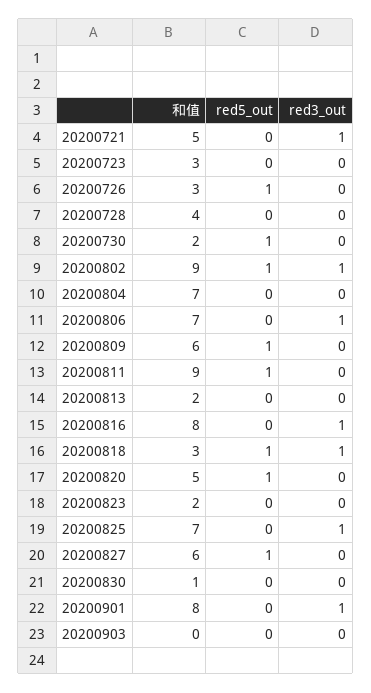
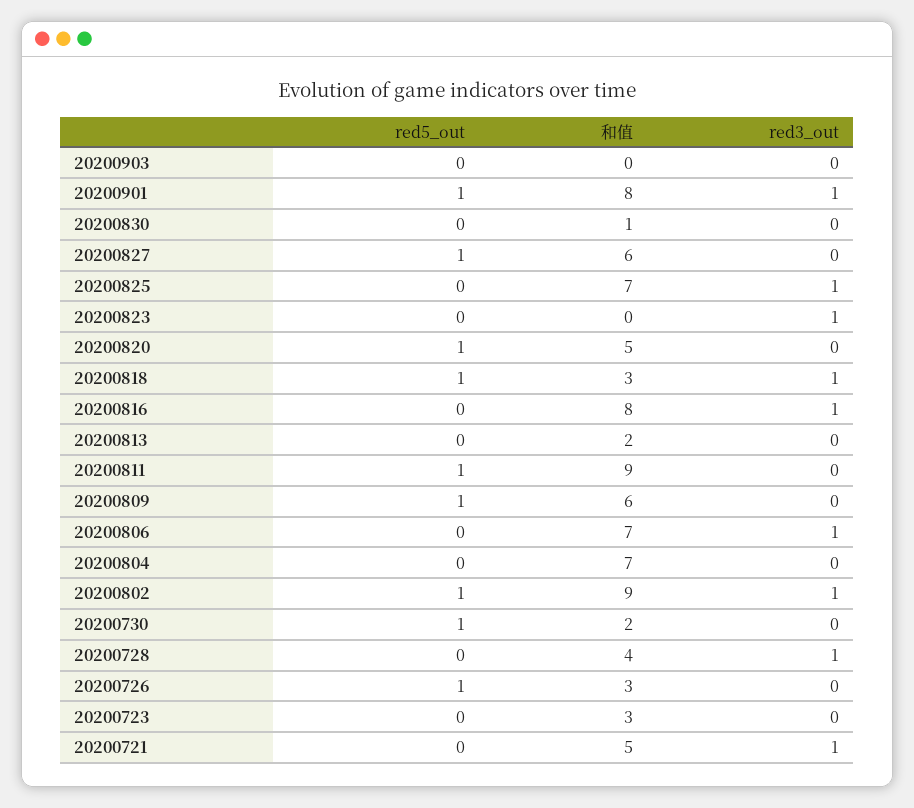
red3_out, 20200728: 0 -> 1
和值, 20200823: 2 -> 0
red3_out, 20200823: 0 -> 1
red5_out, 20200901: 0 -> 1

